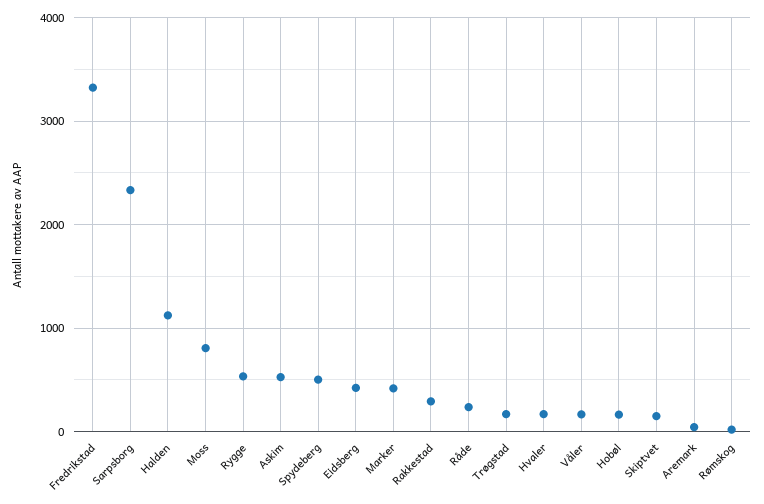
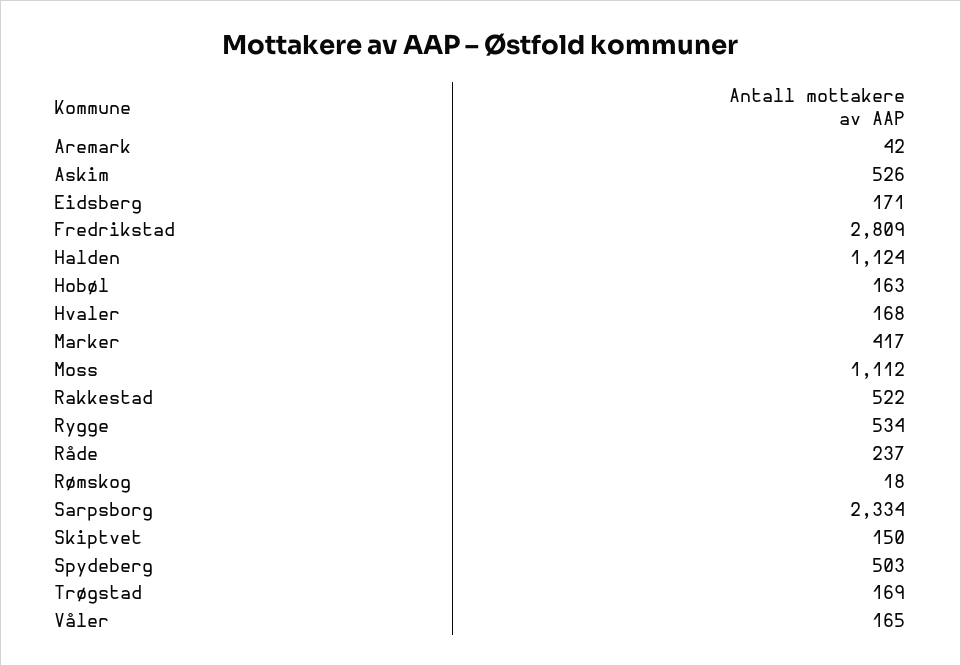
Fredrikstad: 3300 -> 2809
Moss: 800 -> 1112
Eidsberg: 400 -> 171
Rakkestad: 300 -> 522

